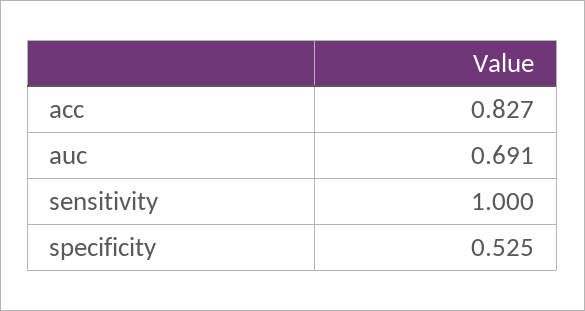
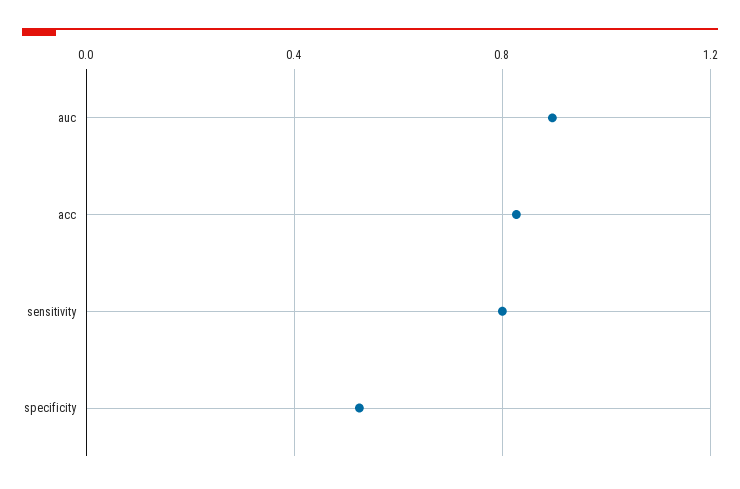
auc: 0.691 -> 0.9
sensitivity: 1 -> 0.8

